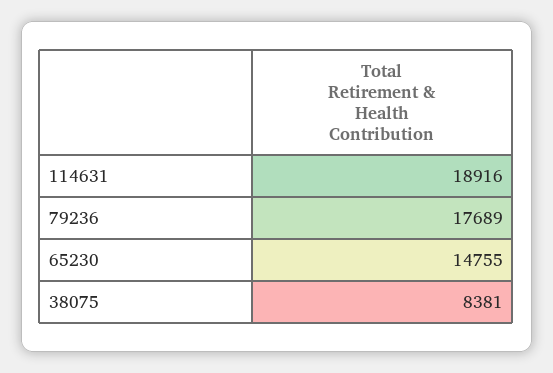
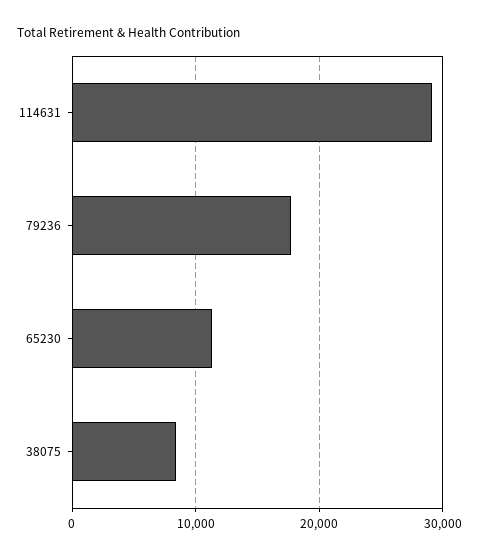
114631: 18916 -> 29000
65230: 14755 -> 11000

